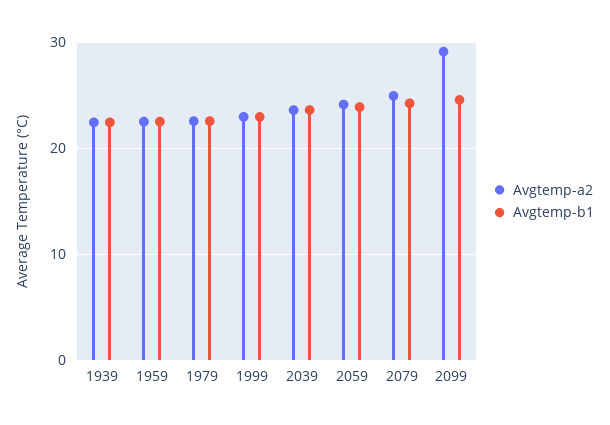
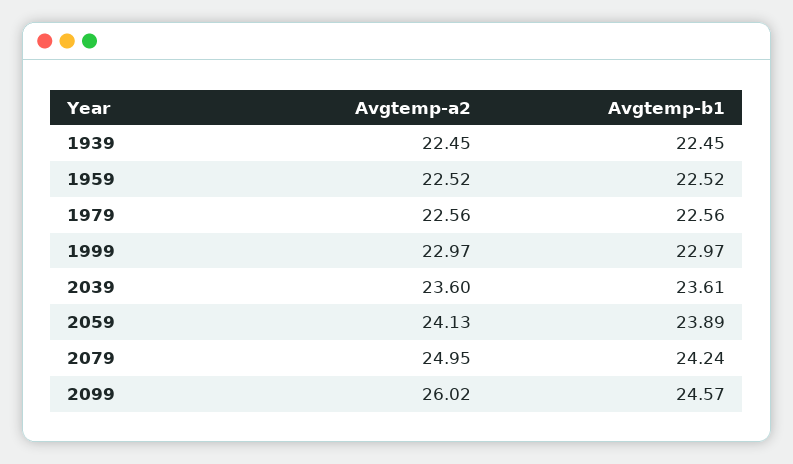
Avgtemp-a2, 2099: 29 -> 26.02

